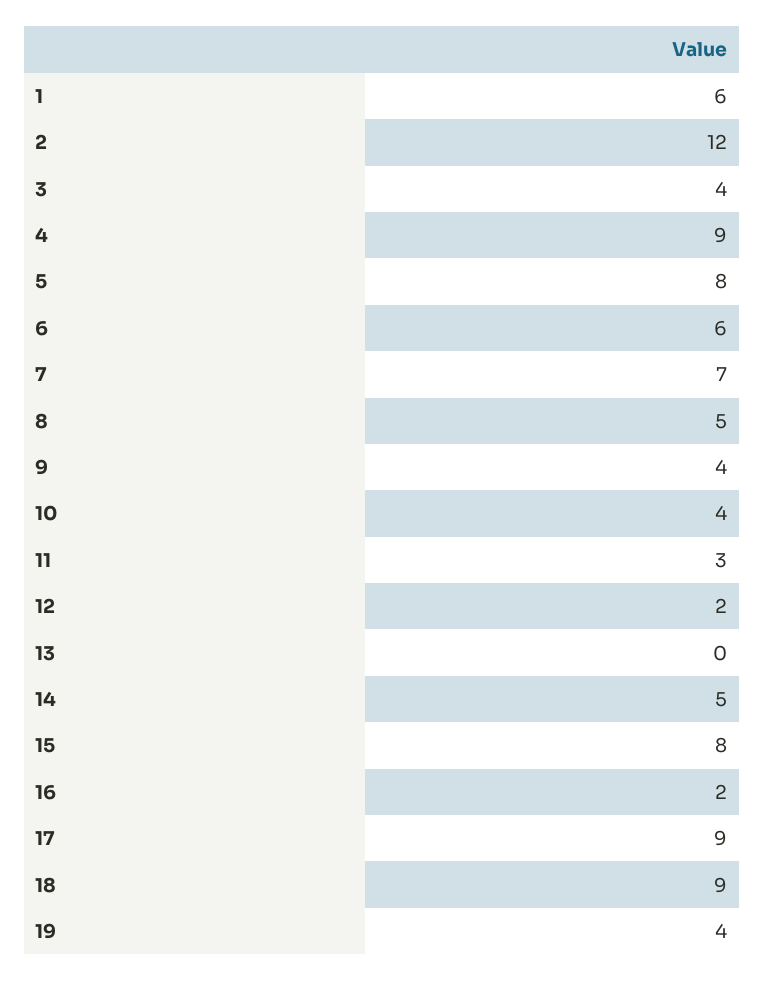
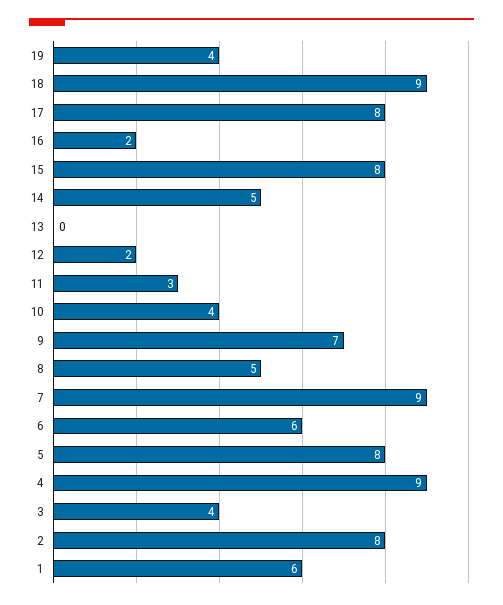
2: 12 -> 8
7: 7 -> 9
9: 4 -> 7
17: 9 -> 8

